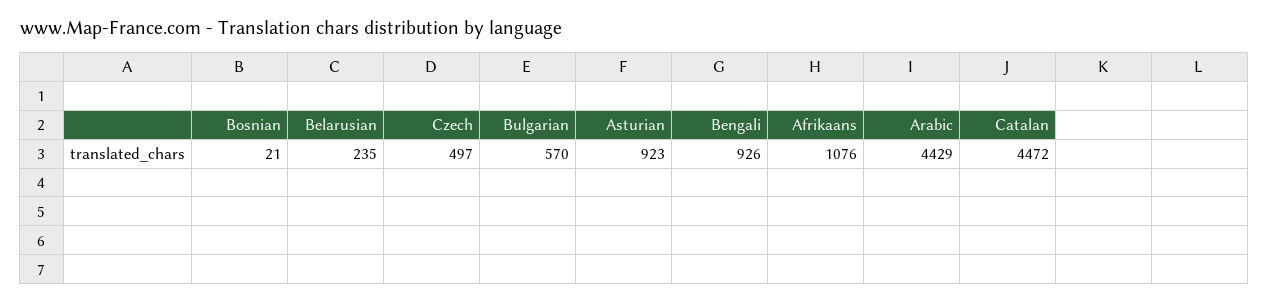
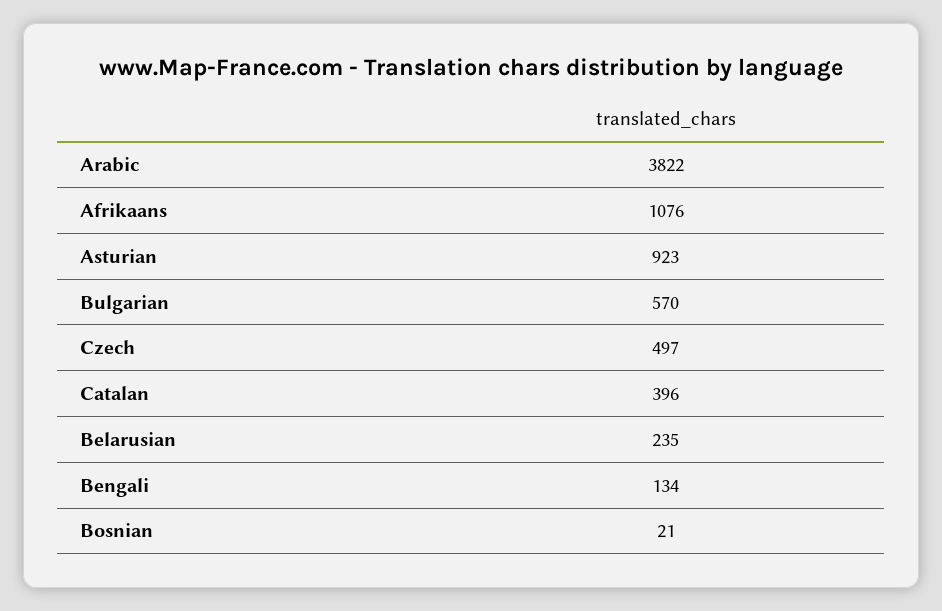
Bengali: 926 -> 134
Arabic: 4429 -> 3822
Catalan: 4472 -> 396

